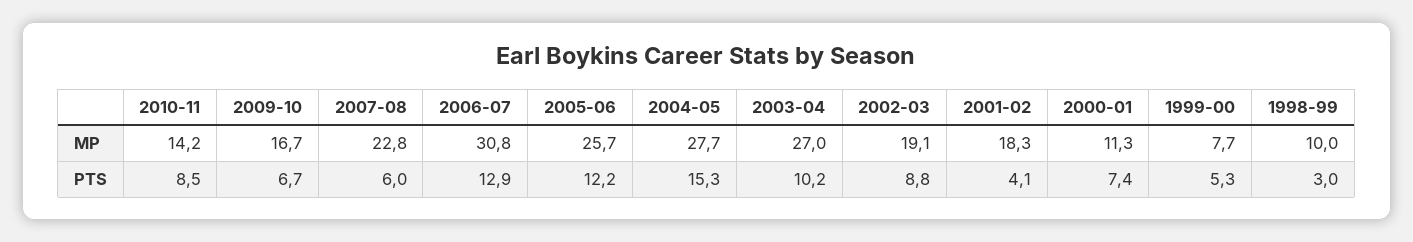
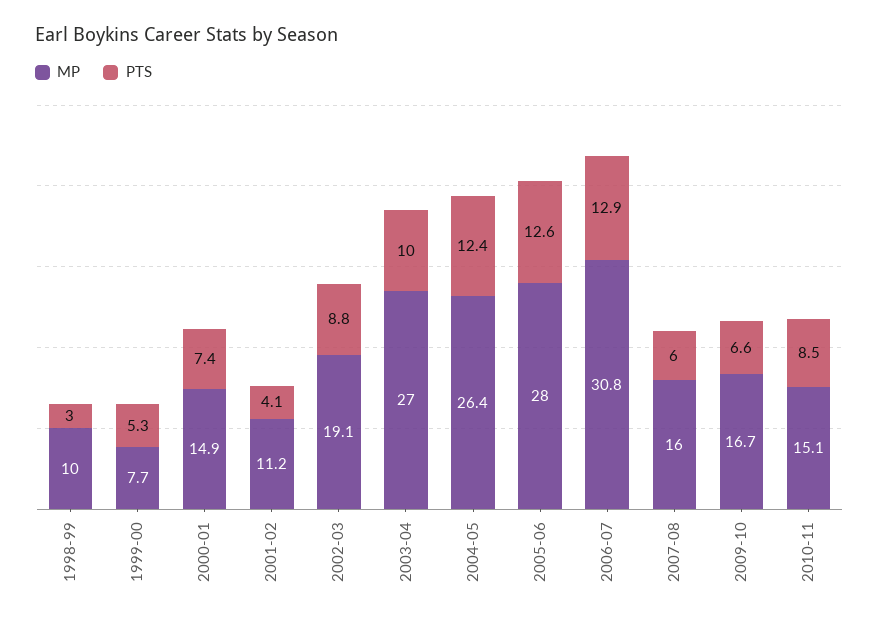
MP, 2010-11: 14.2 -> 15.1
MP, 2007-08: 22.8 -> 16
MP, 2005-06: 25.7 -> 28
MP, 2004-05: 27.7 -> 26.4
MP, 2001-02: 18.3 -> 11.2
MP, 2000-01: 11.3 -> 14.9
PTS, 2009-10: 6.7 -> 6.6
PTS, 2005-06: 12.2 -> 12.6
PTS, 2004-05: 15.3 -> 12.4
PTS, 2003-04: 10.2 -> 10

